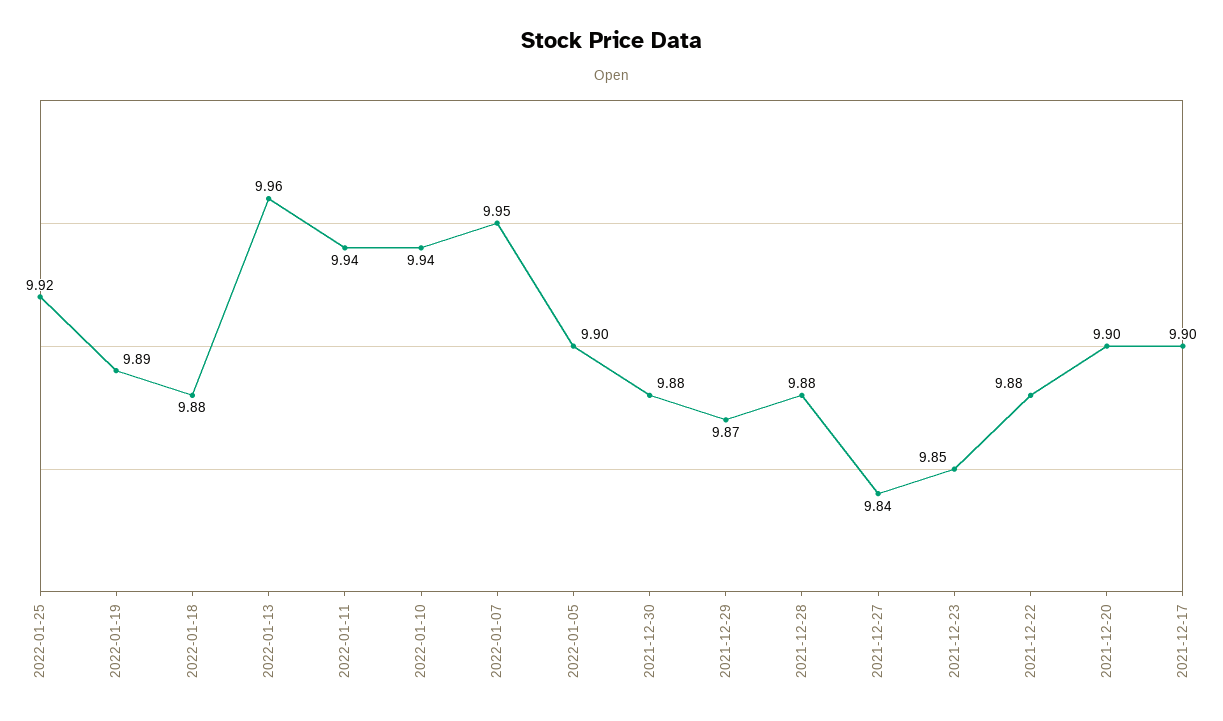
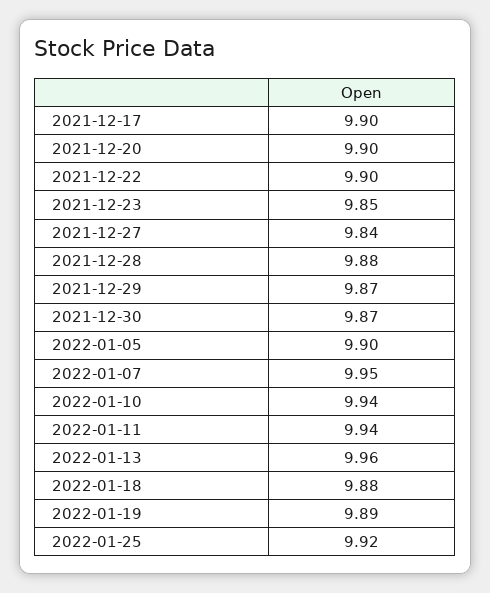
2021-12-30: 9.88 -> 9.87
2021-12-22: 9.88 -> 9.9

